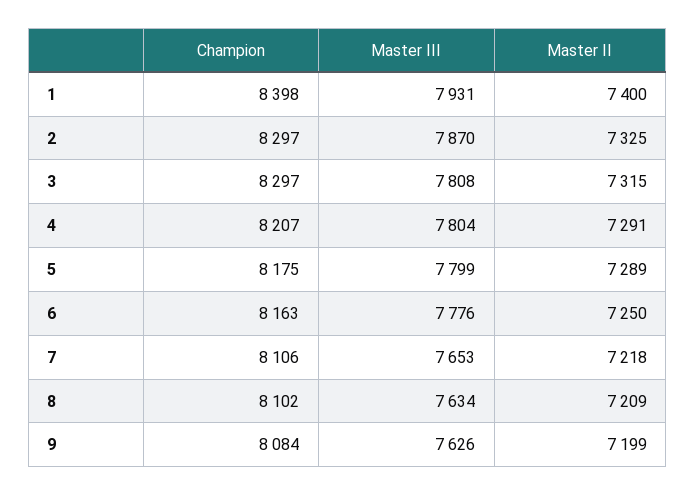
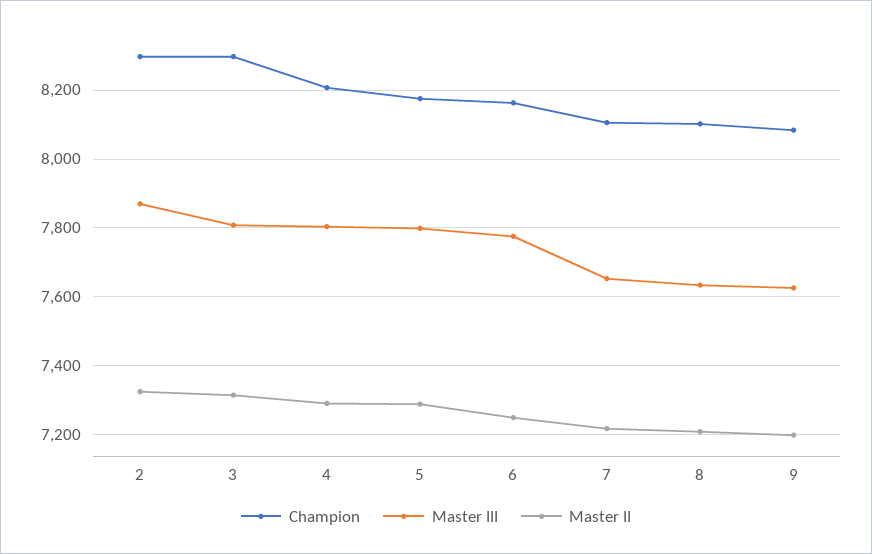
Champion, 1: 8398 -> none
Master III, 1: 7931 -> none
Master II, 1: 7400 -> none

